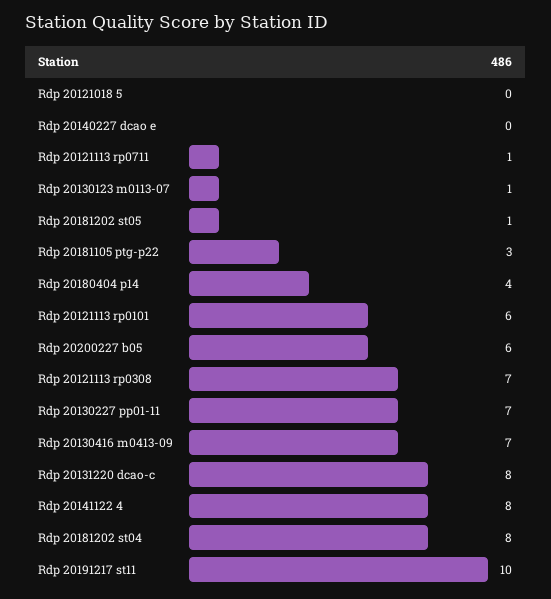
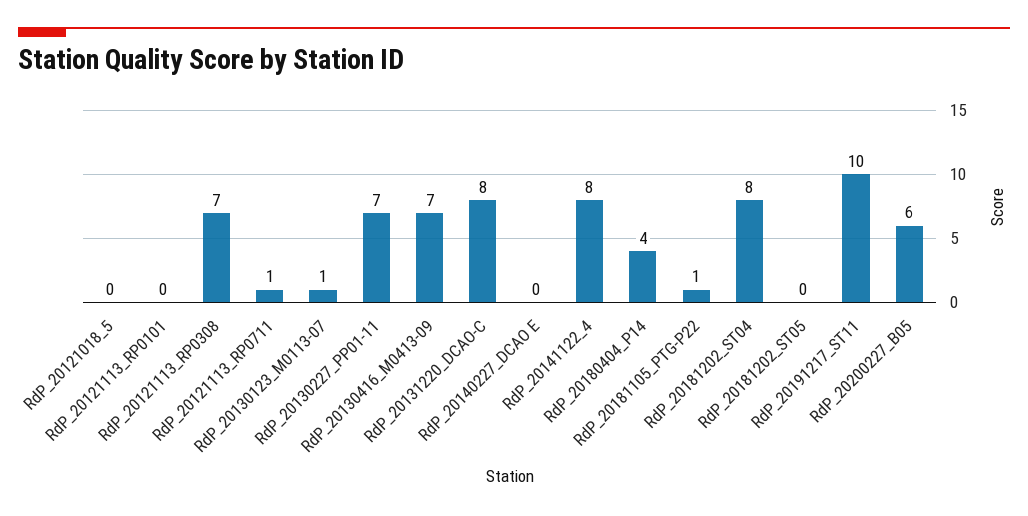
Rdp 20181202 st05: 1 -> 0
Rdp 20181105 ptg-p22: 3 -> 1
Rdp 20121113 rp0101: 6 -> 0

